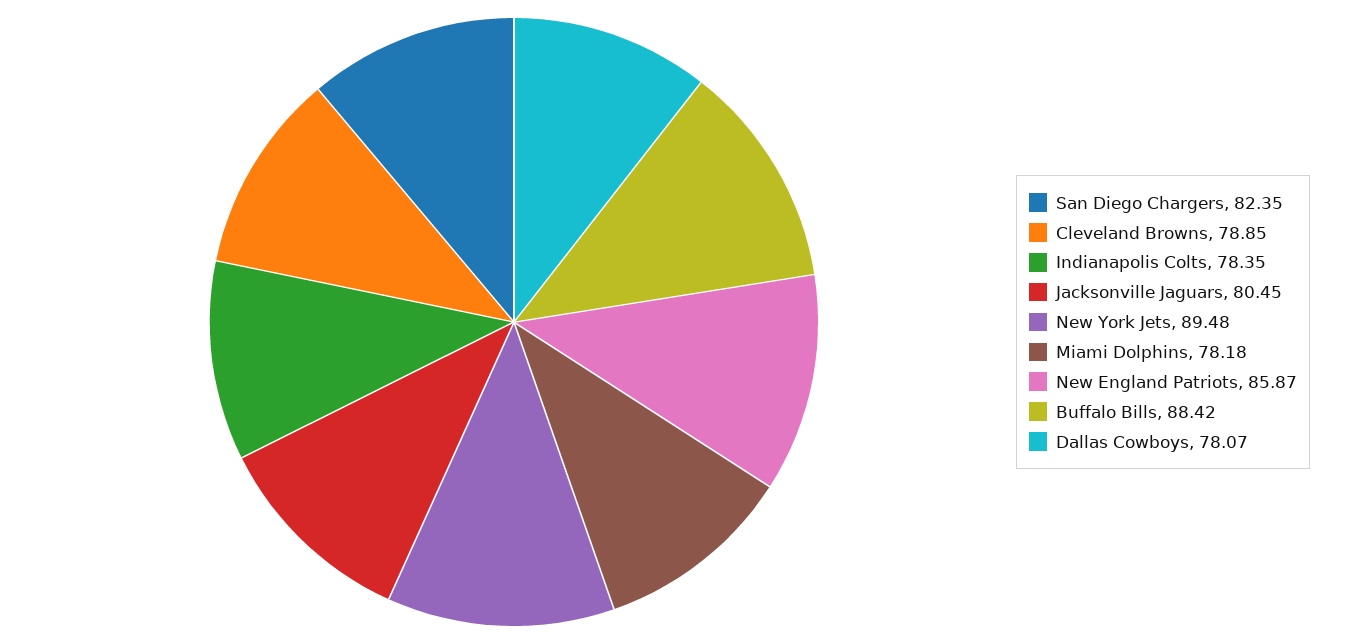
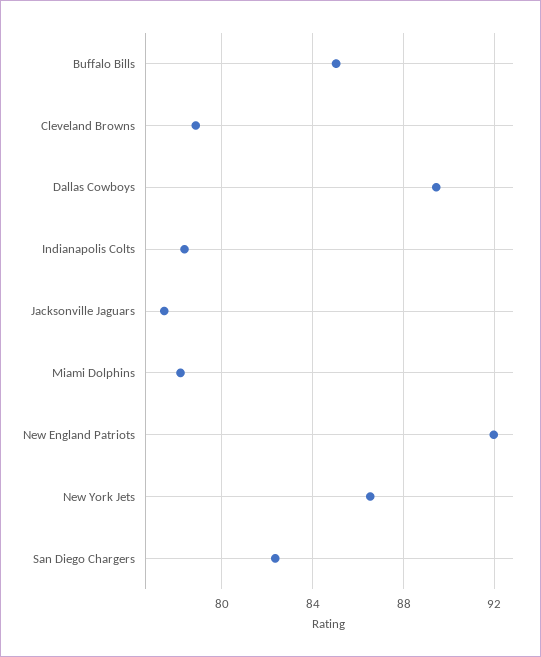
Jacksonville Jaguars: 80.45 -> 77.5
New York Jets: 89.48 -> 86.5
New England Patriots: 85.87 -> 92
Buffalo Bills: 88.42 -> 85
Dallas Cowboys: 78.07 -> 89.5

